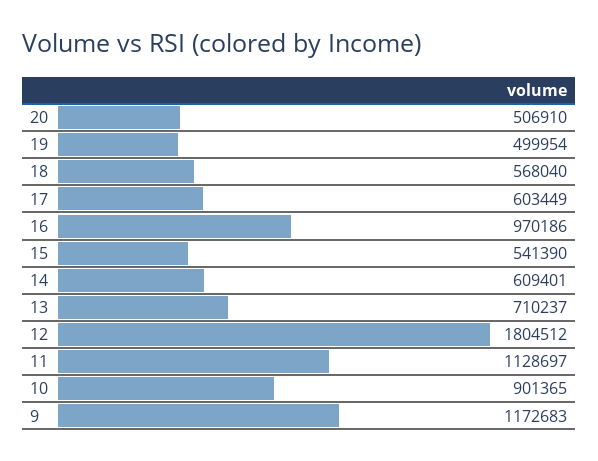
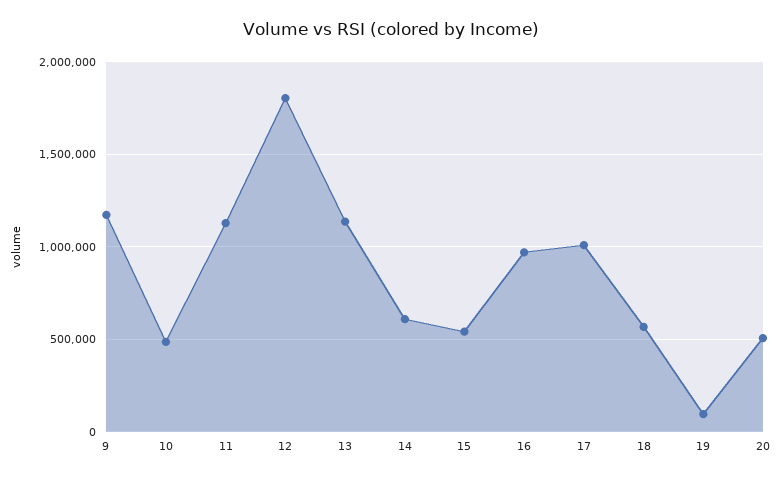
19: 499954 -> 100000
17: 603449 -> 1000000
13: 710237 -> 1150000
10: 901365 -> 500000

